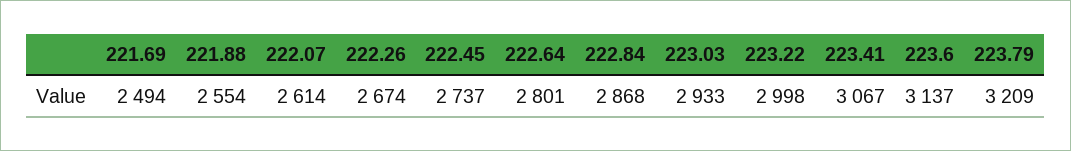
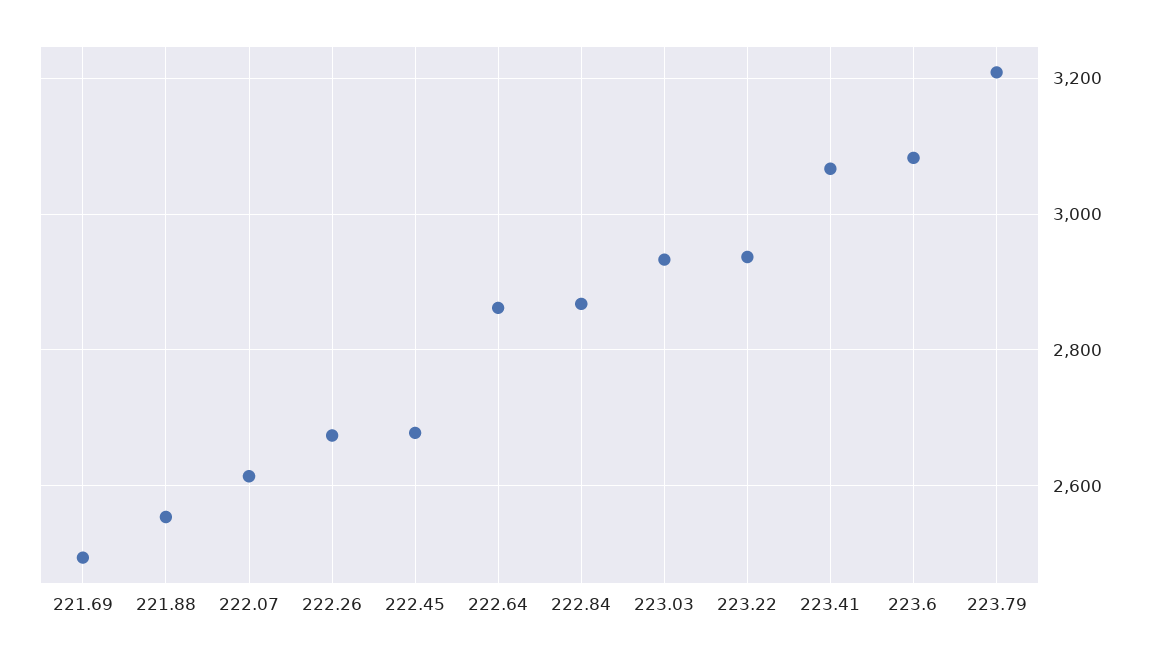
222.45: 2737 -> 2680
222.64: 2801 -> 2860
223.22: 2998 -> 2940
223.6: 3137 -> 3080

